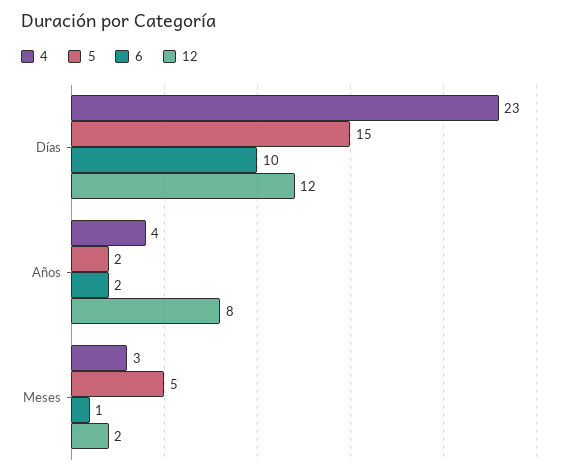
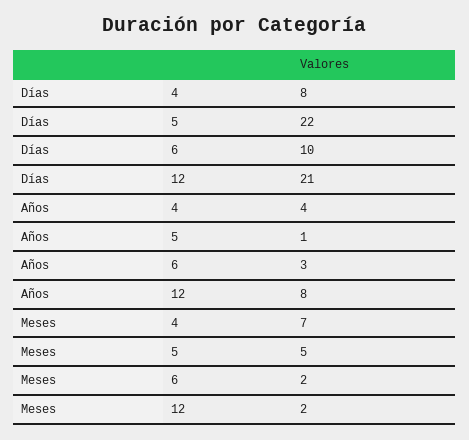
4, Días: 23 -> 8
5, Días: 15 -> 22
12, Días: 12 -> 21
5, Años: 2 -> 1
6, Años: 2 -> 3
4, Meses: 3 -> 7
6, Meses: 1 -> 2

